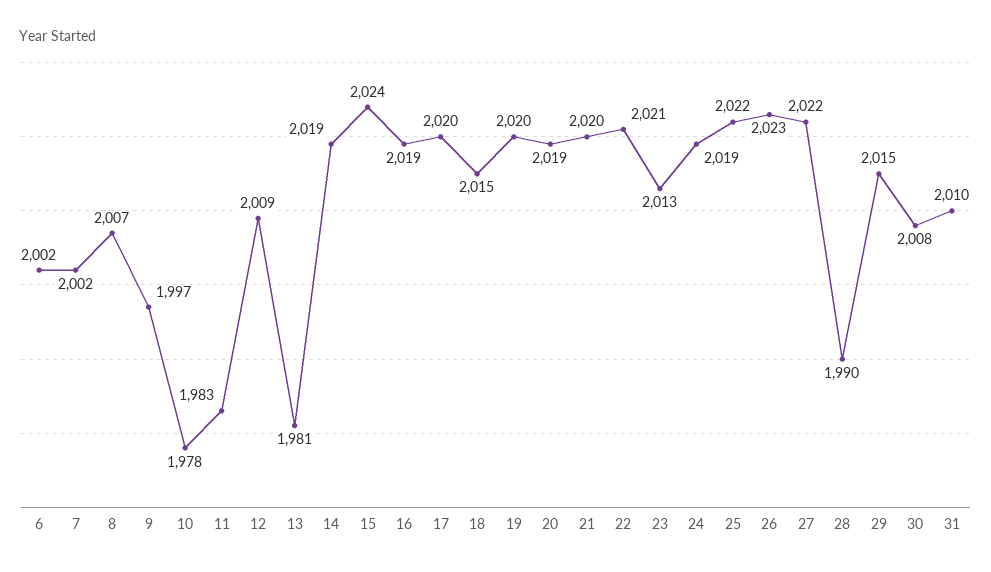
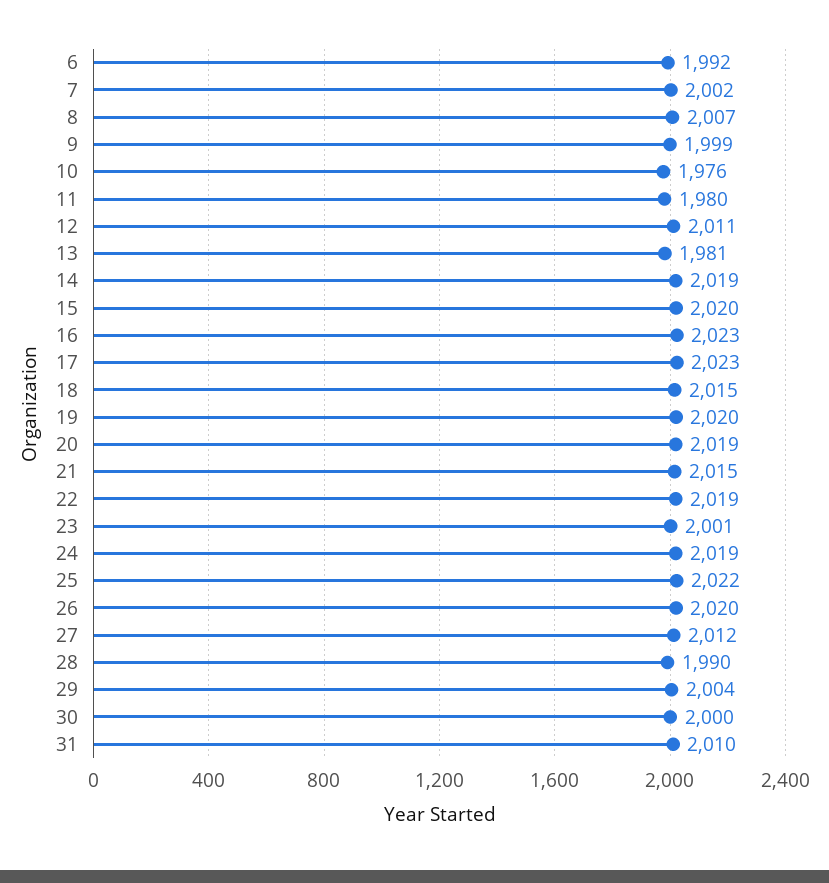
6: 2002 -> 1992
9: 1997 -> 1999
10: 1978 -> 1976
11: 1983 -> 1980
12: 2009 -> 2011
15: 2024 -> 2020
16: 2019 -> 2023
17: 2020 -> 2023
21: 2020 -> 2015
22: 2021 -> 2019
23: 2013 -> 2001
26: 2023 -> 2020
27: 2022 -> 2012
29: 2015 -> 2004
30: 2008 -> 2000

